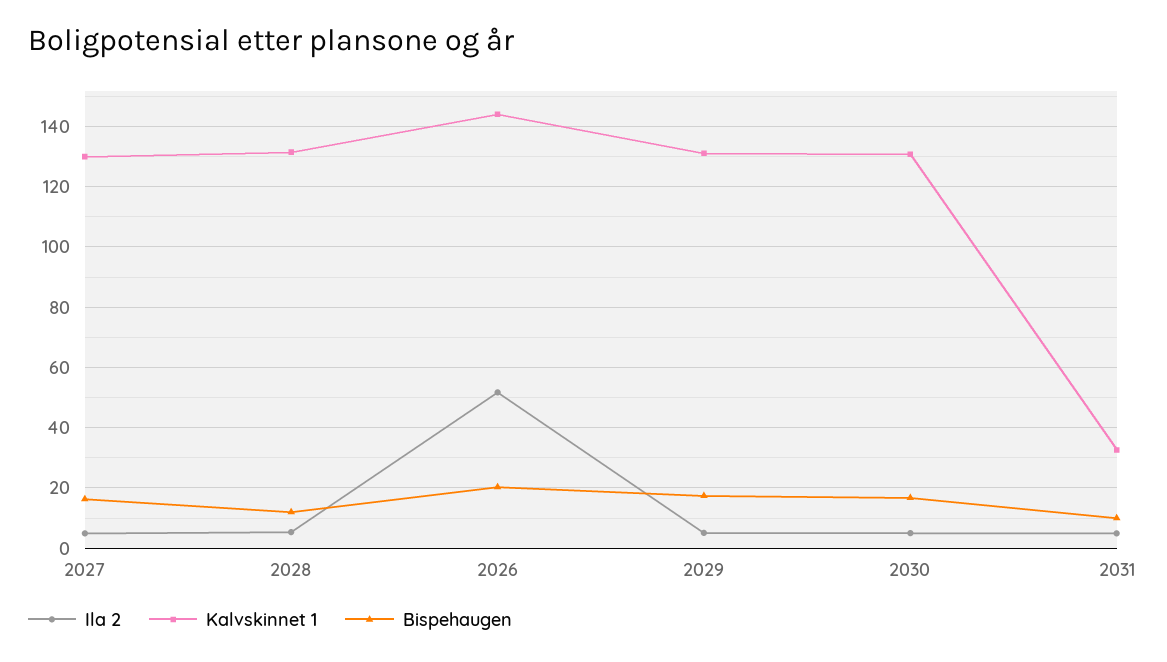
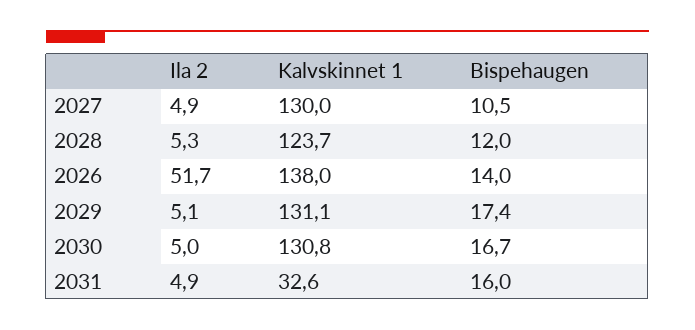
Bispehaugen, 2027: 16 -> 10.5
Kalvskinnet 1, 2028: 132 -> 123.7
Kalvskinnet 1, 2026: 144 -> 138
Bispehaugen, 2026: 20 -> 14
Bispehaugen, 2031: 10 -> 16

